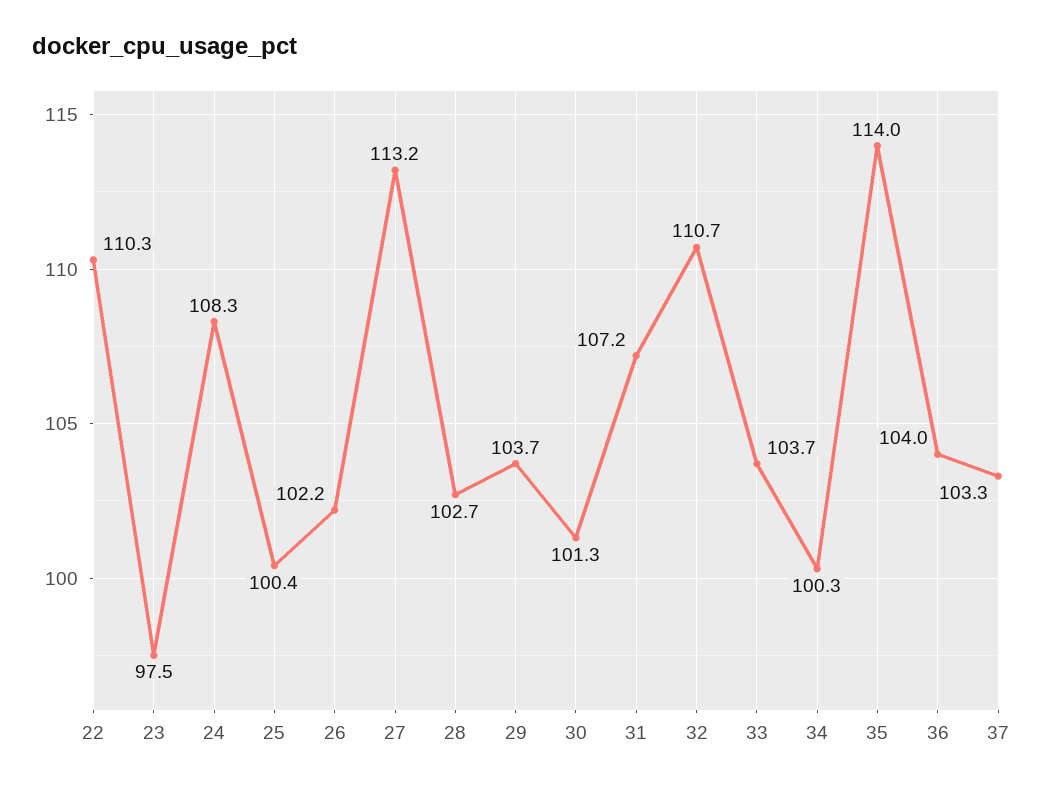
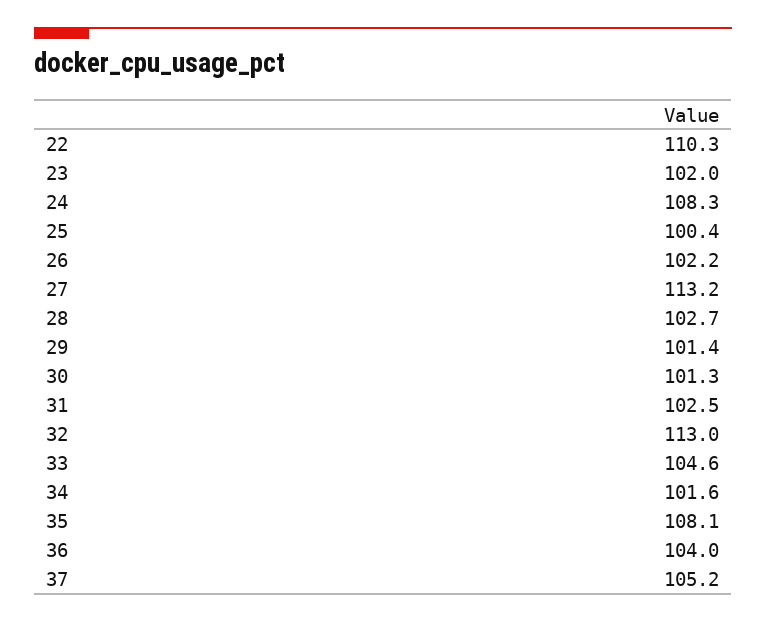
23: 97.5 -> 102
29: 103.7 -> 101.4
31: 107.2 -> 102.5
32: 110.7 -> 113
33: 103.7 -> 104.6
34: 100.3 -> 101.6
35: 114 -> 108.1
37: 103.3 -> 105.2

